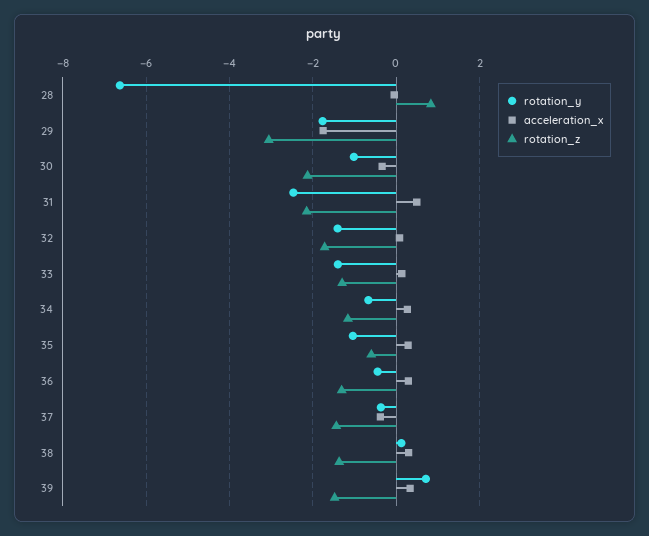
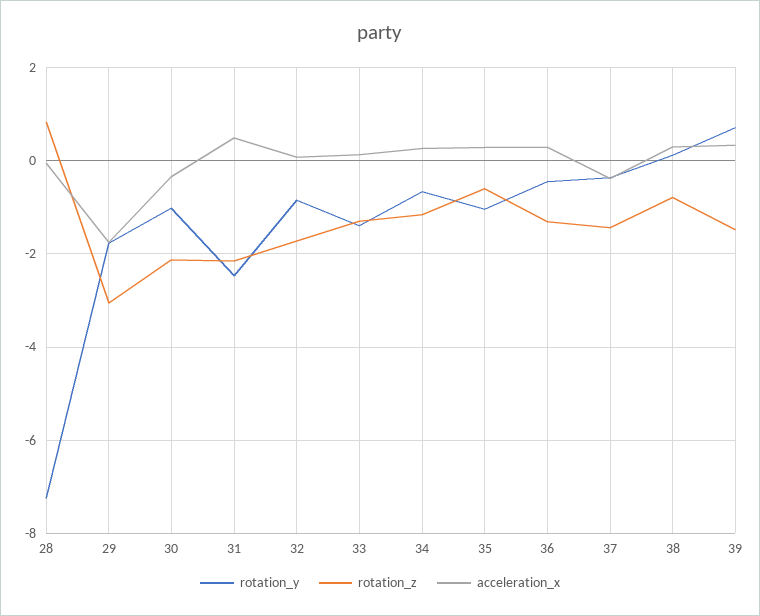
rotation_y, 28: -6.6 -> -7.2
rotation_y, 32: -1.4 -> -0.8
rotation_z, 38: -1.4 -> -0.8

